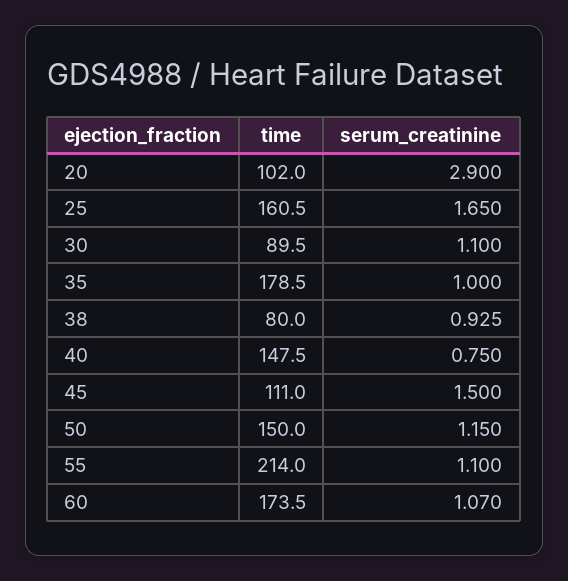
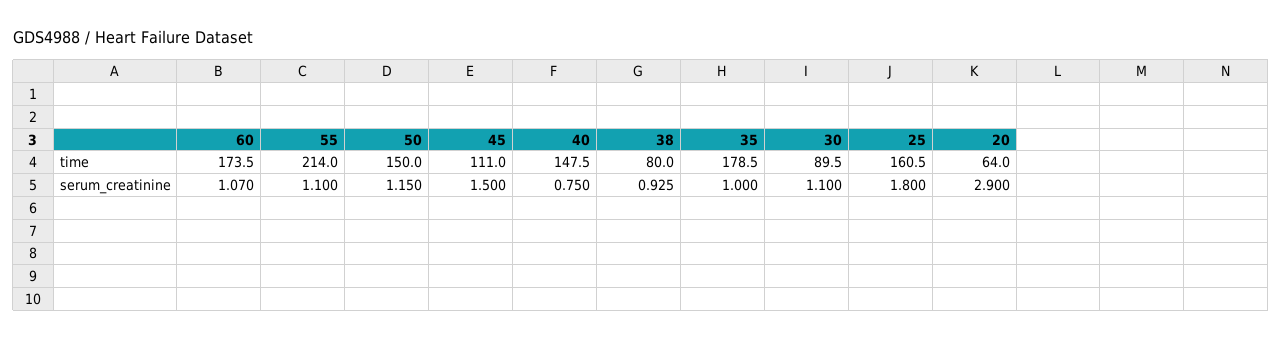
time, 20: 102 -> 64
serum_creatinine, 25: 1.65 -> 1.8

